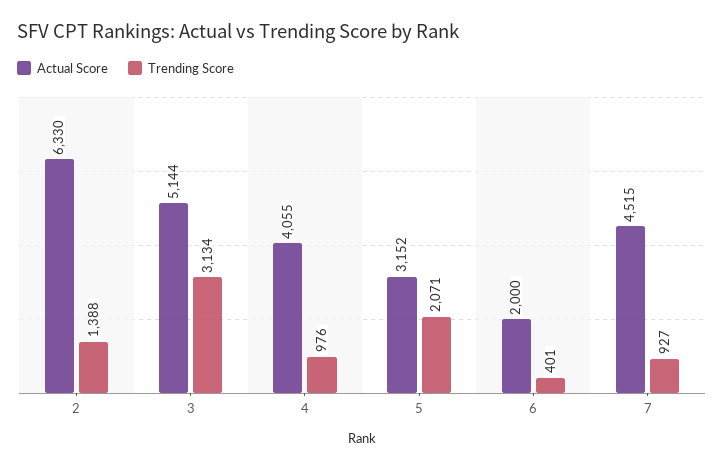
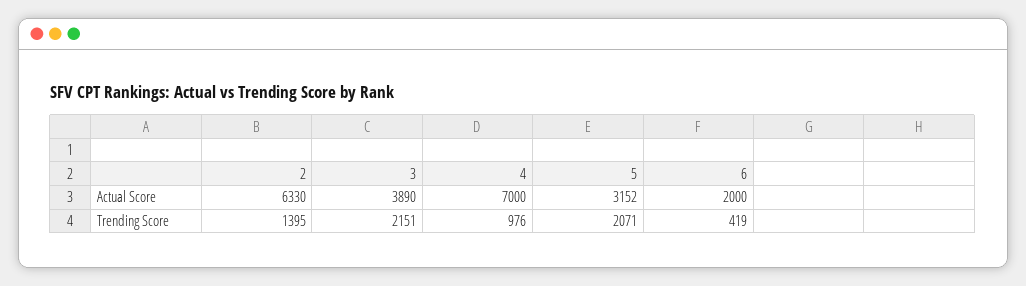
Trending Score, 2: 1388 -> 1395
Actual Score, 3: 5144 -> 3890
Trending Score, 3: 3134 -> 2151
Actual Score, 4: 4055 -> 7000
Trending Score, 6: 401 -> 419
Actual Score, 7: 4515 -> none
Trending Score, 7: 927 -> none

